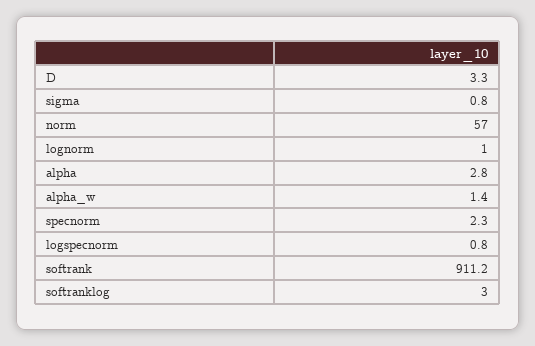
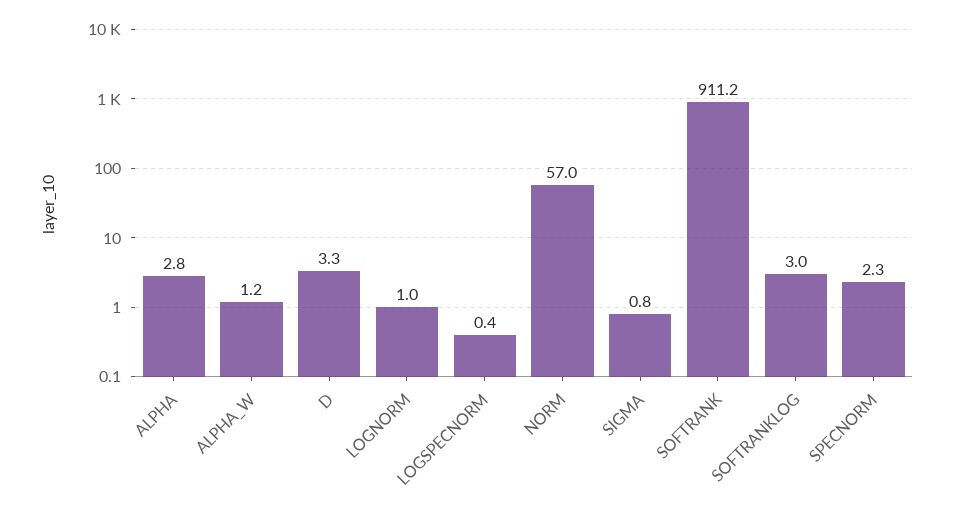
alpha_w: 1.4 -> 1.2
logspecnorm: 0.8 -> 0.4

